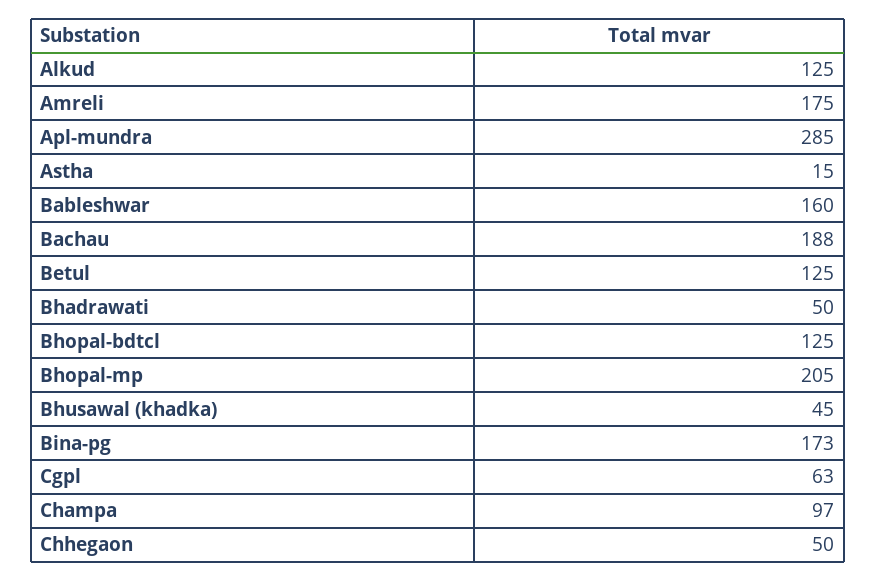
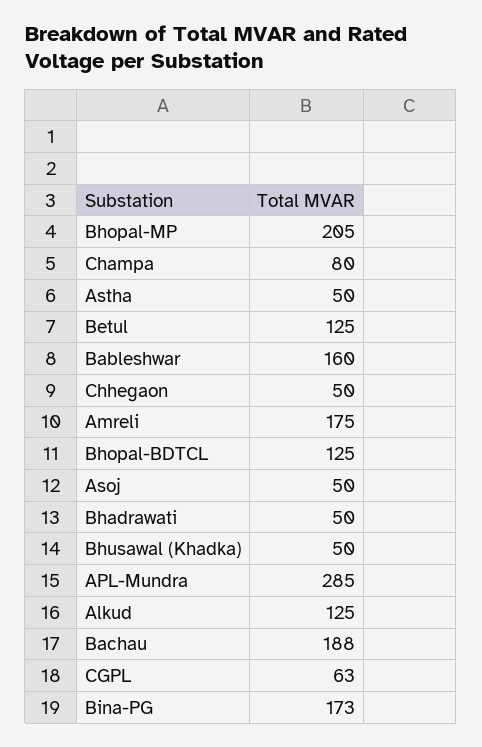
Astha: 15 -> 50
Bhusawal (khadka): 45 -> 50
Champa: 97 -> 80
Asoj: none -> 50

